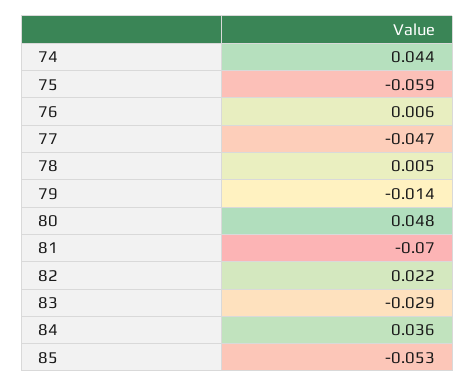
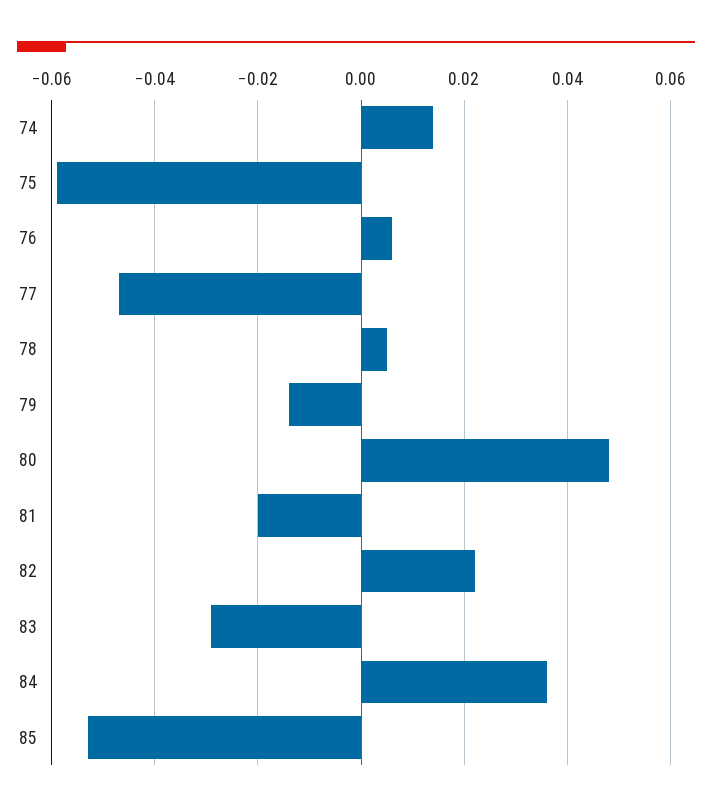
74: 0.044 -> 0.015
81: -0.07 -> -0.02

